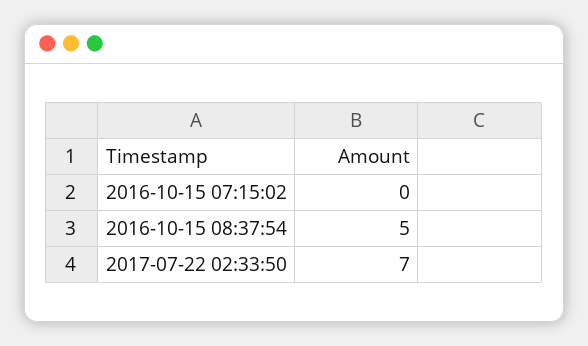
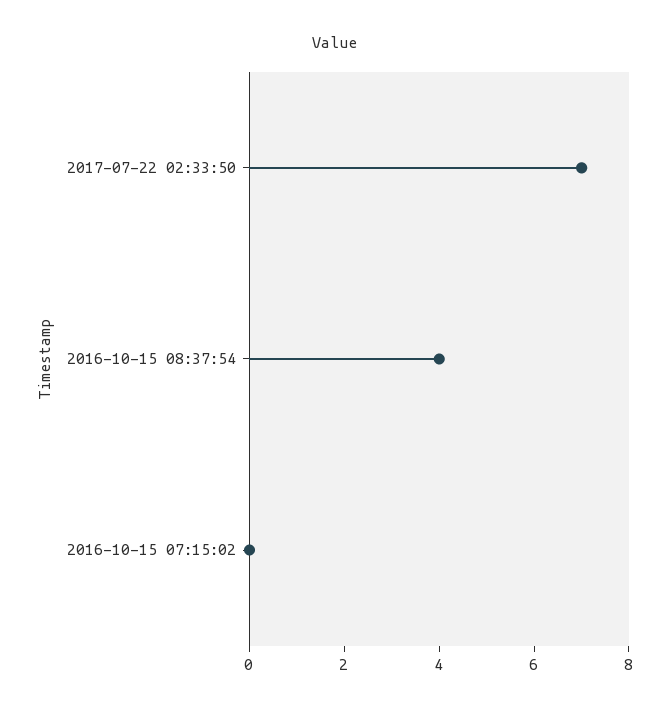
2016-10-15 08:37:54: 5 -> 4

